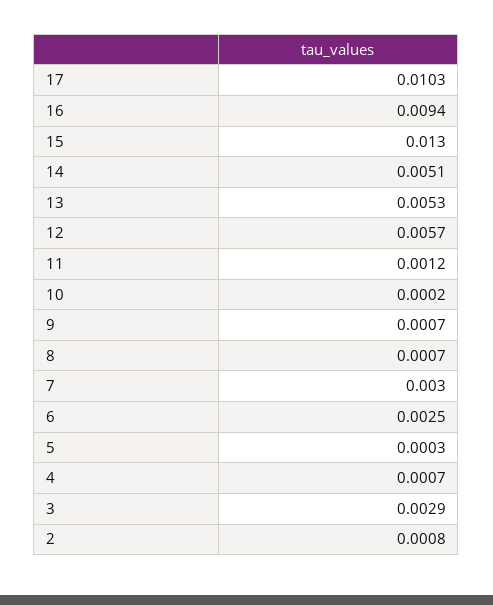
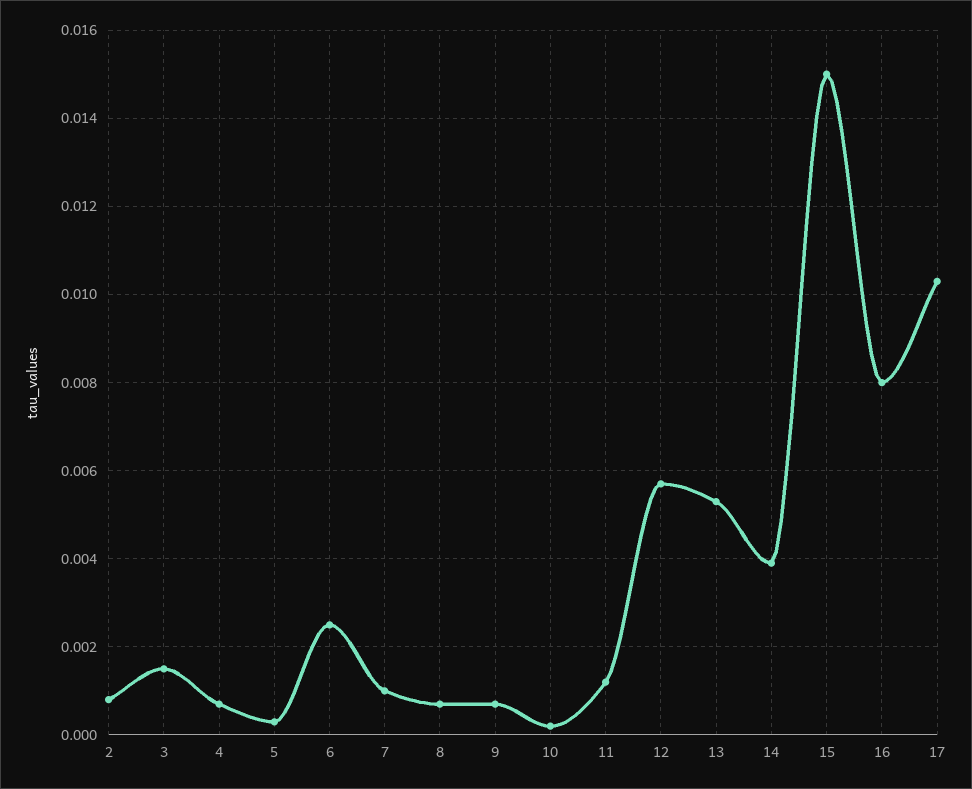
16: 0.0094 -> 0.008
15: 0.013 -> 0.015
14: 0.0051 -> 0.004
7: 0.003 -> 0.001
3: 0.0029 -> 0.0015

